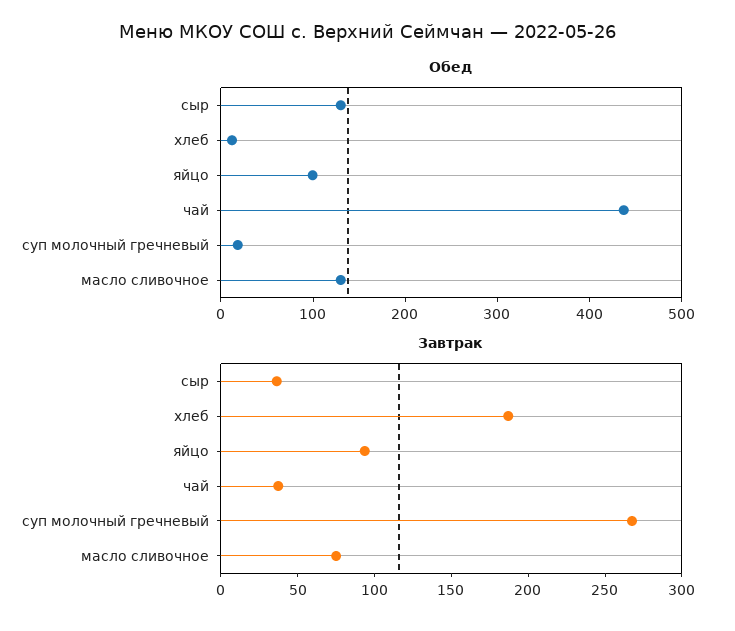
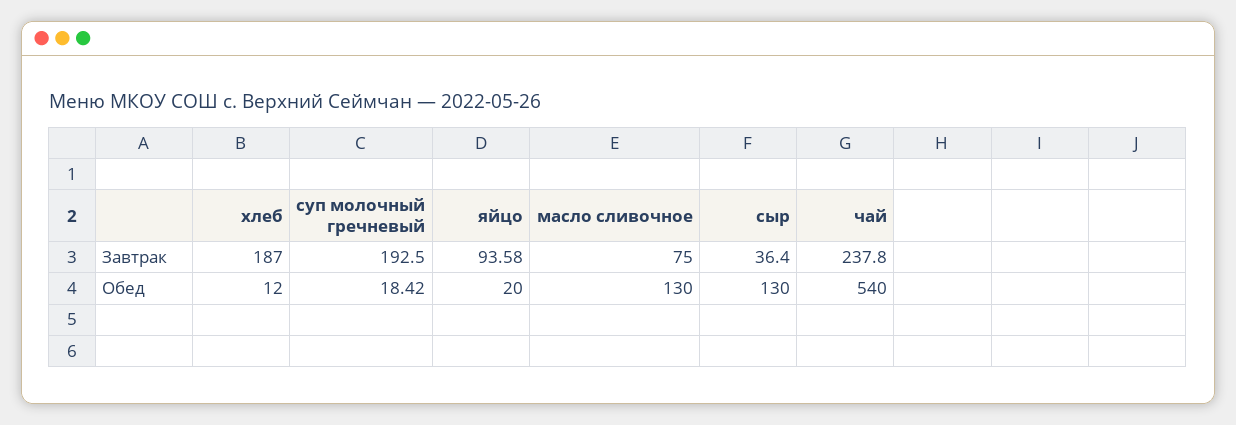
Обед, яйцо: 100 -> 20
Обед, чай: 440 -> 540
Завтрак, чай: 40 -> 237.8
Завтрак, суп молочный гречневый: 270 -> 192.5

